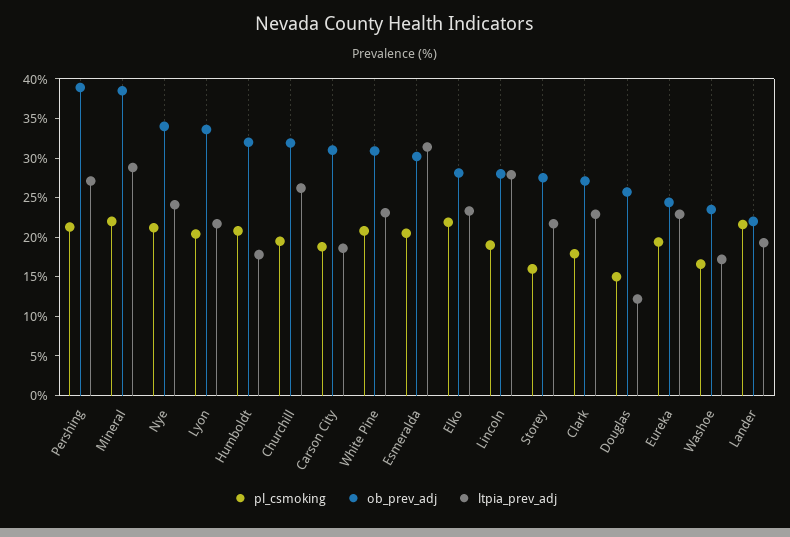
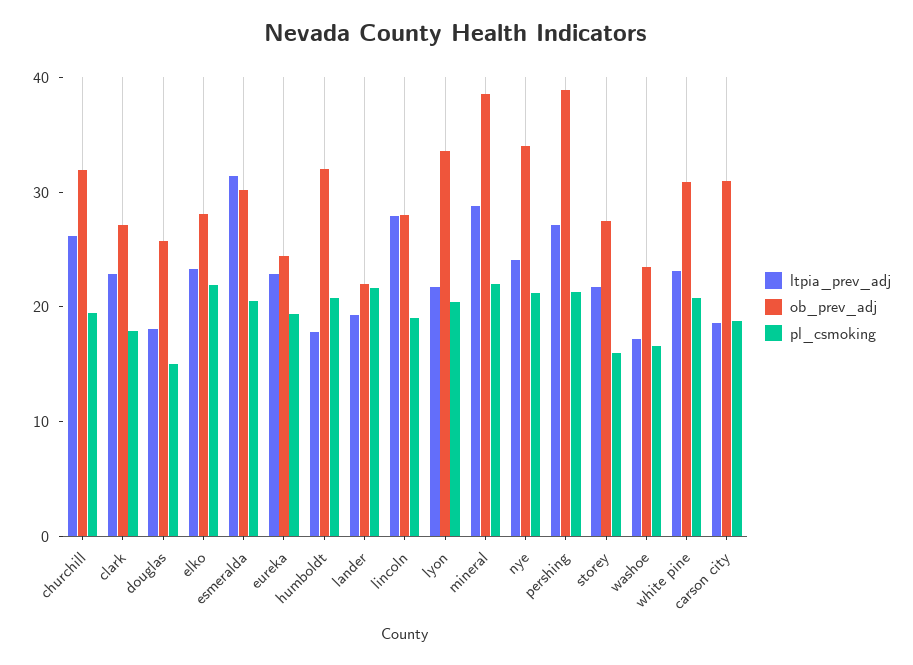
ltpia_prev_adj, Douglas: 12.5 -> 18

